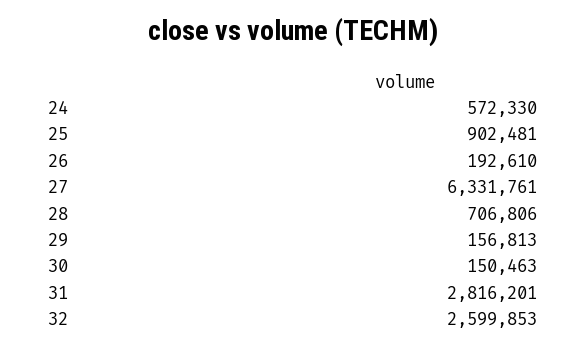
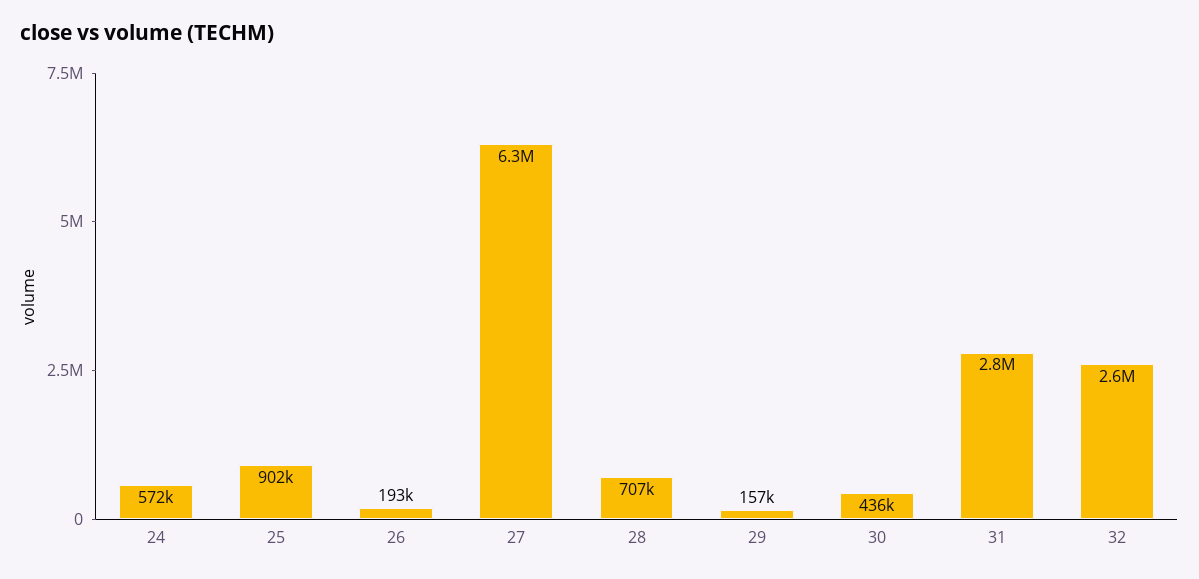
30: 150463 -> 436000

